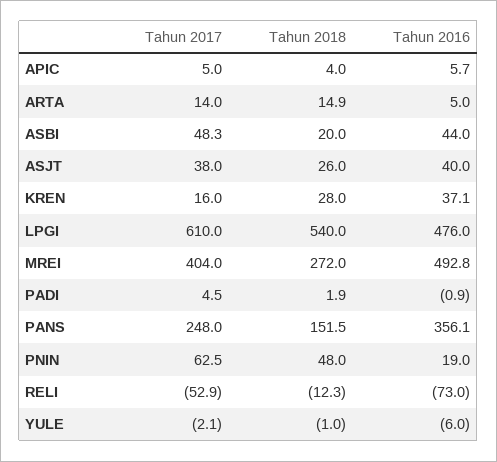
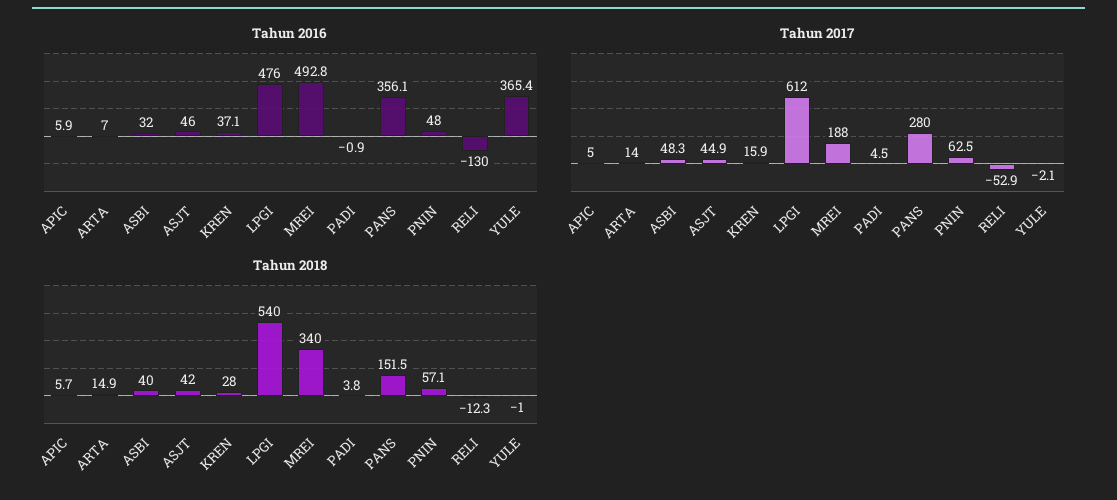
Tahun 2018, APIC: 4 -> 5.7
Tahun 2016, APIC: 5.7 -> 5.9
Tahun 2016, ARTA: 5 -> 7
Tahun 2018, ASBI: 20 -> 40
Tahun 2016, ASBI: 44 -> 32
Tahun 2017, ASJT: 38 -> 44.9
Tahun 2018, ASJT: 26 -> 42
Tahun 2016, ASJT: 40 -> 46
Tahun 2017, KREN: 16 -> 15.9
Tahun 2017, LPGI: 610 -> 612
Tahun 2017, MREI: 404 -> 188
Tahun 2018, MREI: 272 -> 340
Tahun 2018, PADI: 1.9 -> 3.8
Tahun 2017, PANS: 248 -> 280
Tahun 2018, PNIN: 48 -> 57.1
Tahun 2016, PNIN: 19 -> 48
Tahun 2016, RELI: -73 -> -130
Tahun 2016, YULE: -6 -> 365.4

